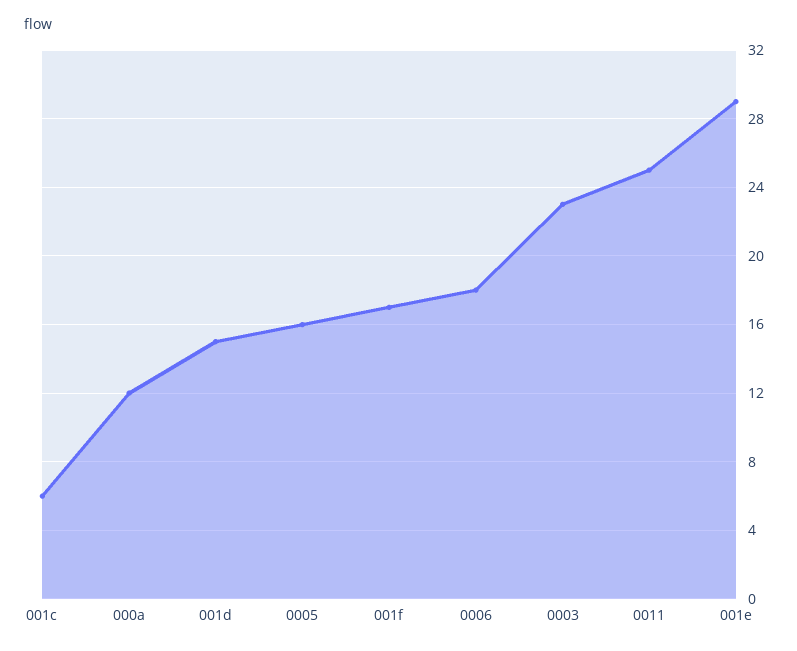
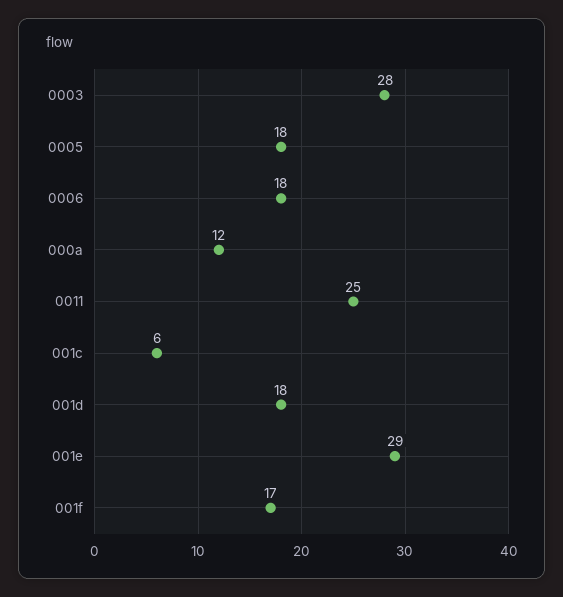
001d: 15 -> 18
0005: 16 -> 18
0003: 23 -> 28

